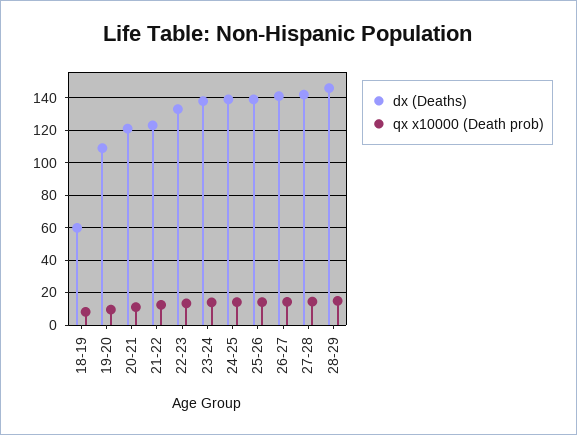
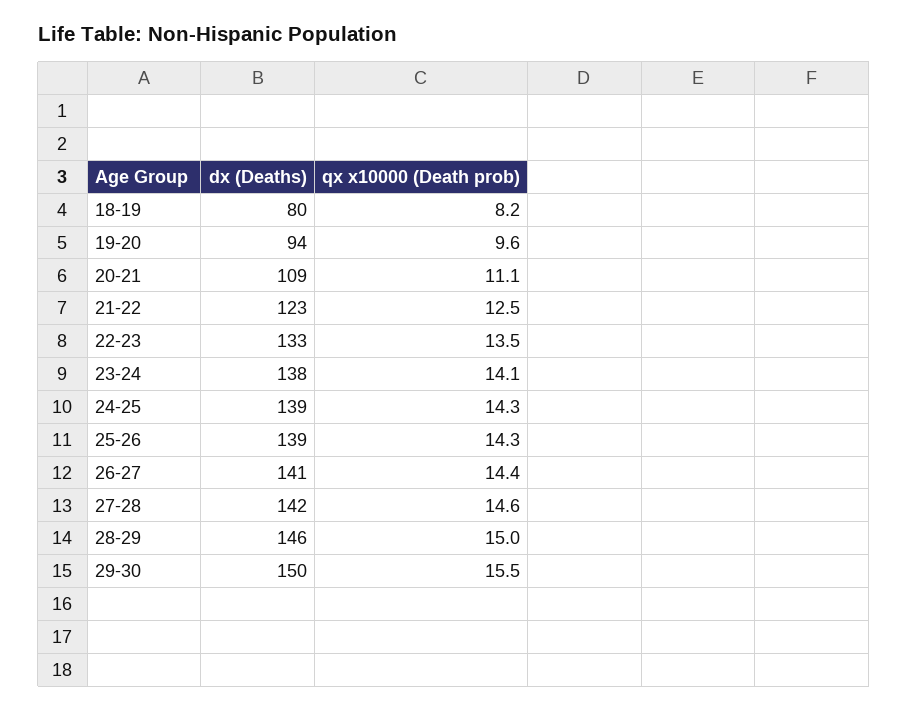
dx (Deaths), 18-19: 60 -> 80
dx (Deaths), 19-20: 110 -> 94
dx (Deaths), 20-21: 120 -> 109
dx (Deaths), 29-30: none -> 150
qx x10000 (Death prob), 29-30: none -> 15.5

